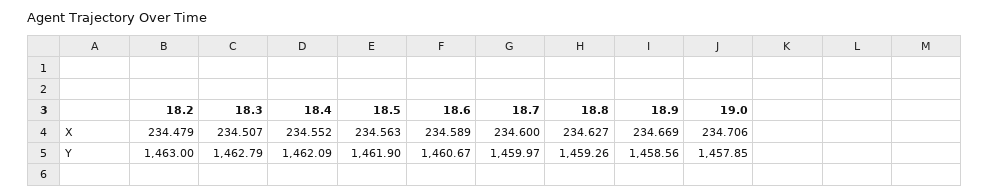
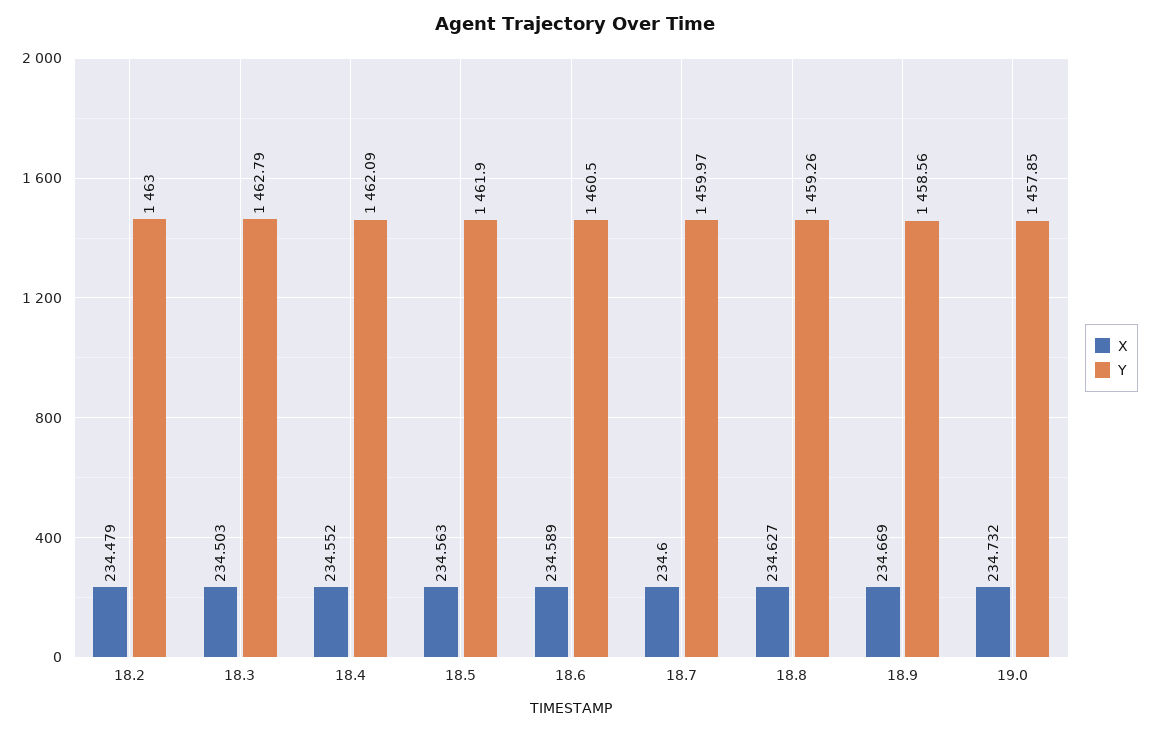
X, 18.3: 234.507 -> 234.503
X, 19.0: 234.706 -> 234.732
Y, 18.6: 1460.67 -> 1460.5

